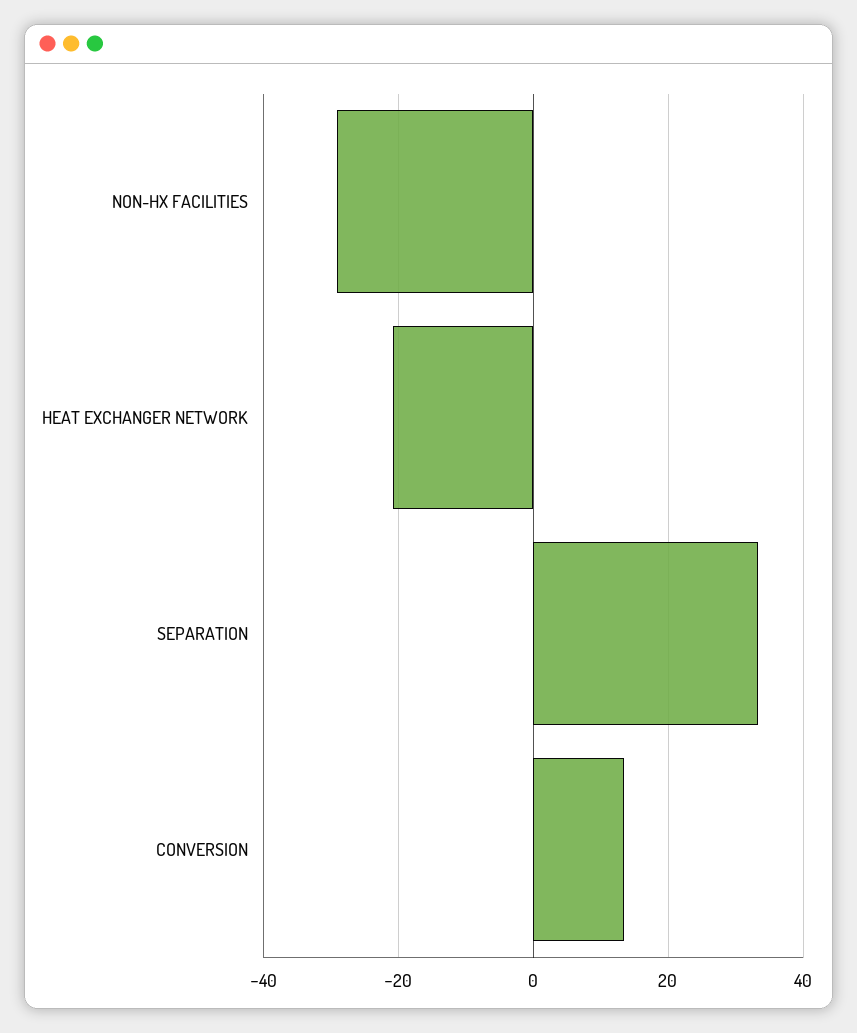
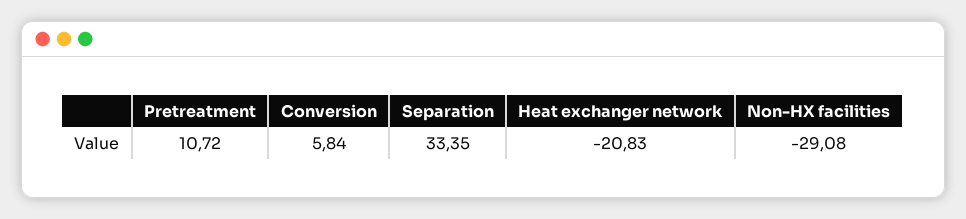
CONVERSION: 14 -> 5.84
Pretreatment: none -> 10.72

